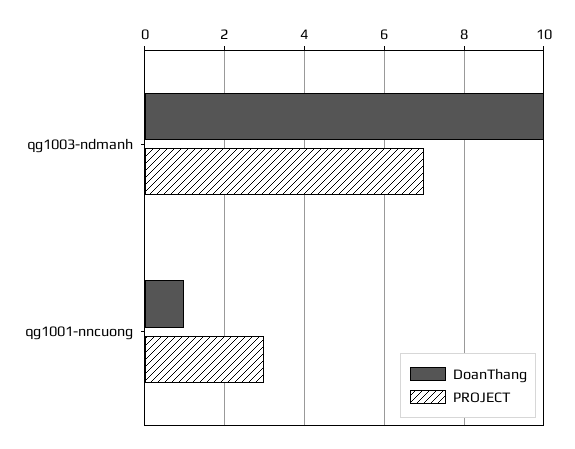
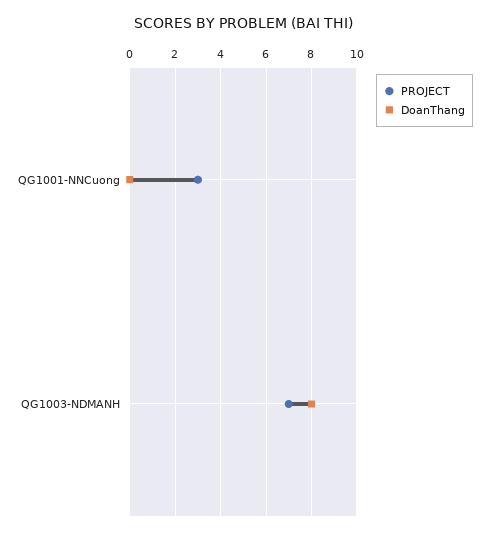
DoanThang, qg1003-ndmanh: 10 -> 8
DoanThang, qg1001-nncuong: 1 -> 0

